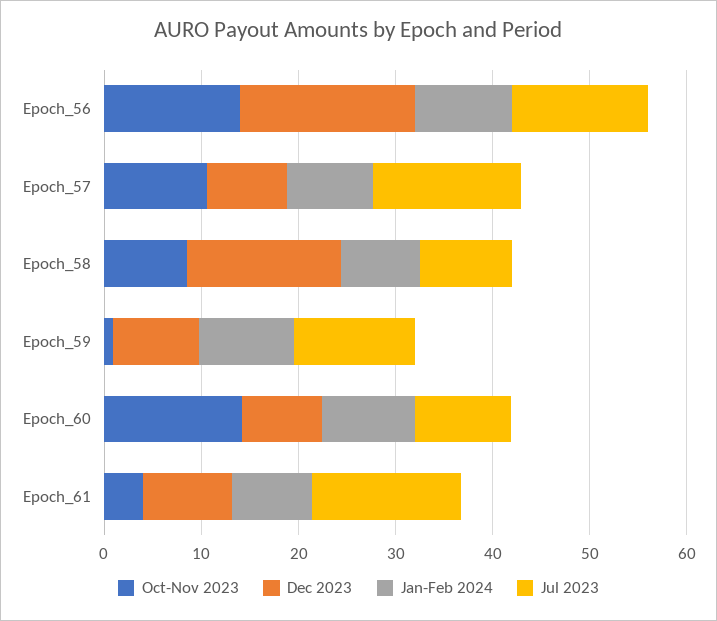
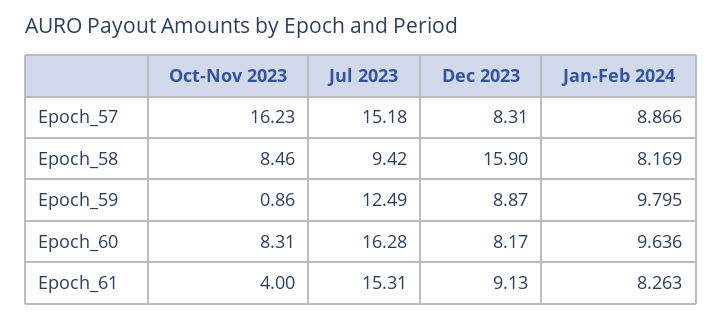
Oct-Nov 2023, Epoch_56: 14 -> none
Dec 2023, Epoch_56: 18 -> none
Jan-Feb 2024, Epoch_56: 10 -> none
Jul 2023, Epoch_56: 14 -> none
Oct-Nov 2023, Epoch_57: 10 -> 16.23
Oct-Nov 2023, Epoch_60: 14 -> 8.31
Jul 2023, Epoch_60: 10 -> 16.28

